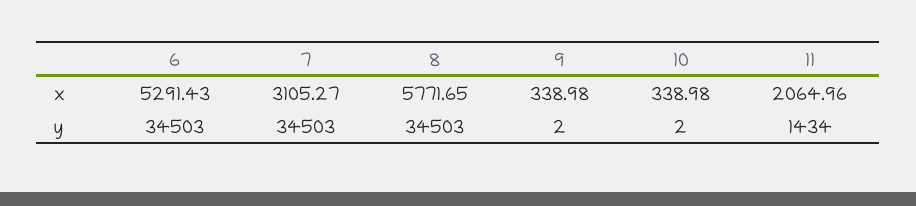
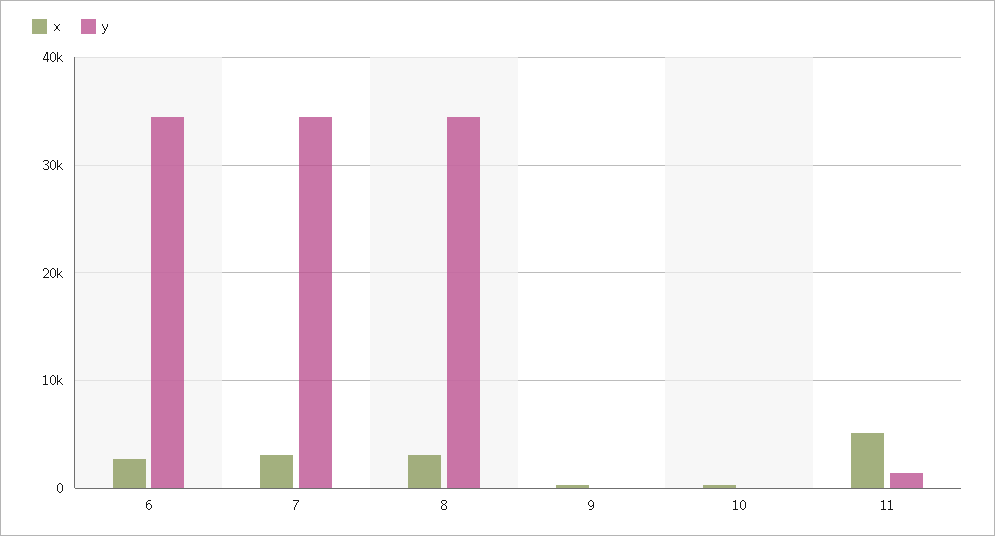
x, 6: 5291.43 -> 3000
x, 8: 5771.65 -> 3000
x, 11: 2064.96 -> 5000

